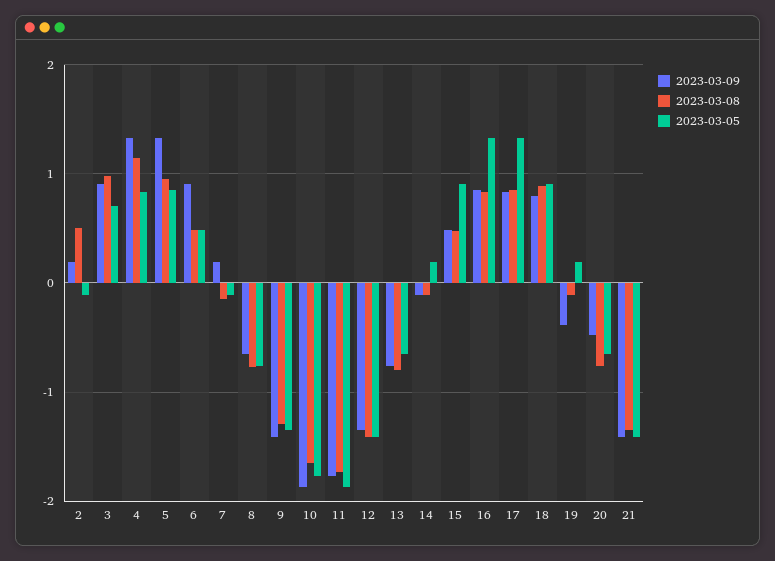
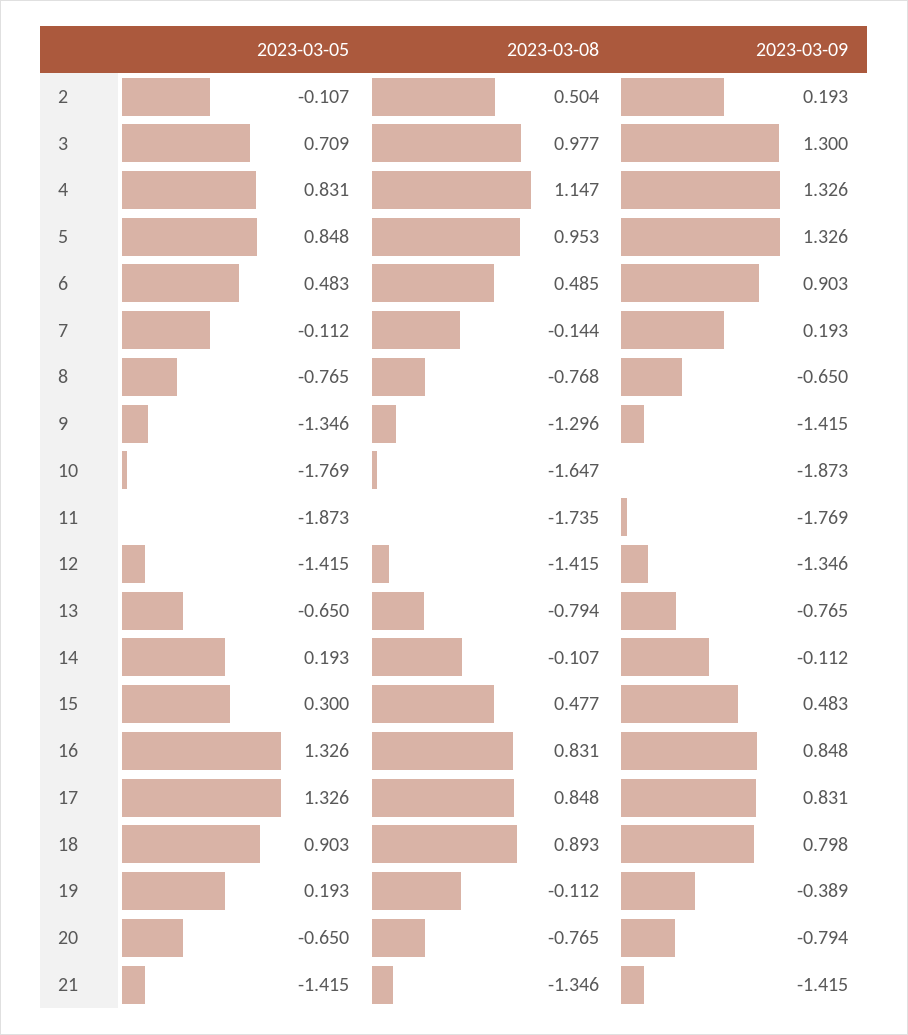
2023-03-09, 3: 0.9 -> 1.3
2023-03-05, 15: 0.9 -> 0.3
2023-03-09, 20: -0.5 -> -0.794

